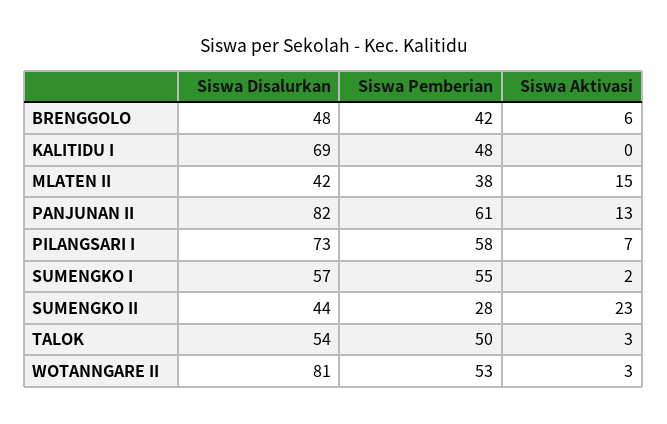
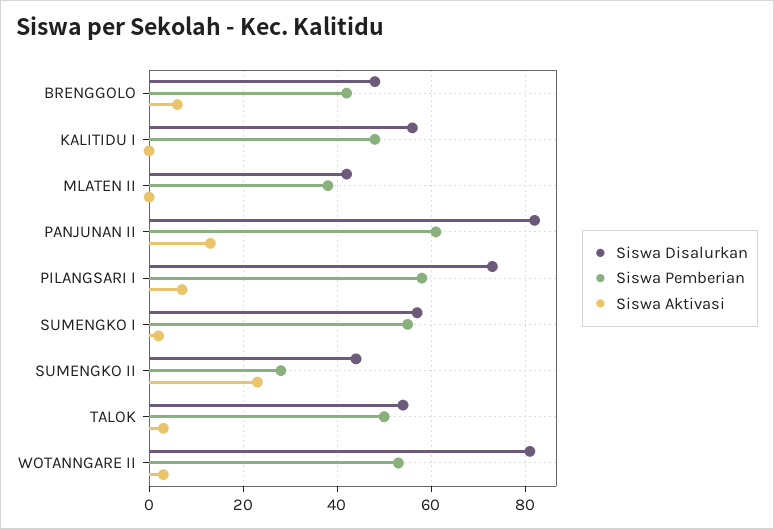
Siswa Disalurkan, KALITIDU I: 69 -> 55
Siswa Aktivasi, MLATEN II: 15 -> 0

